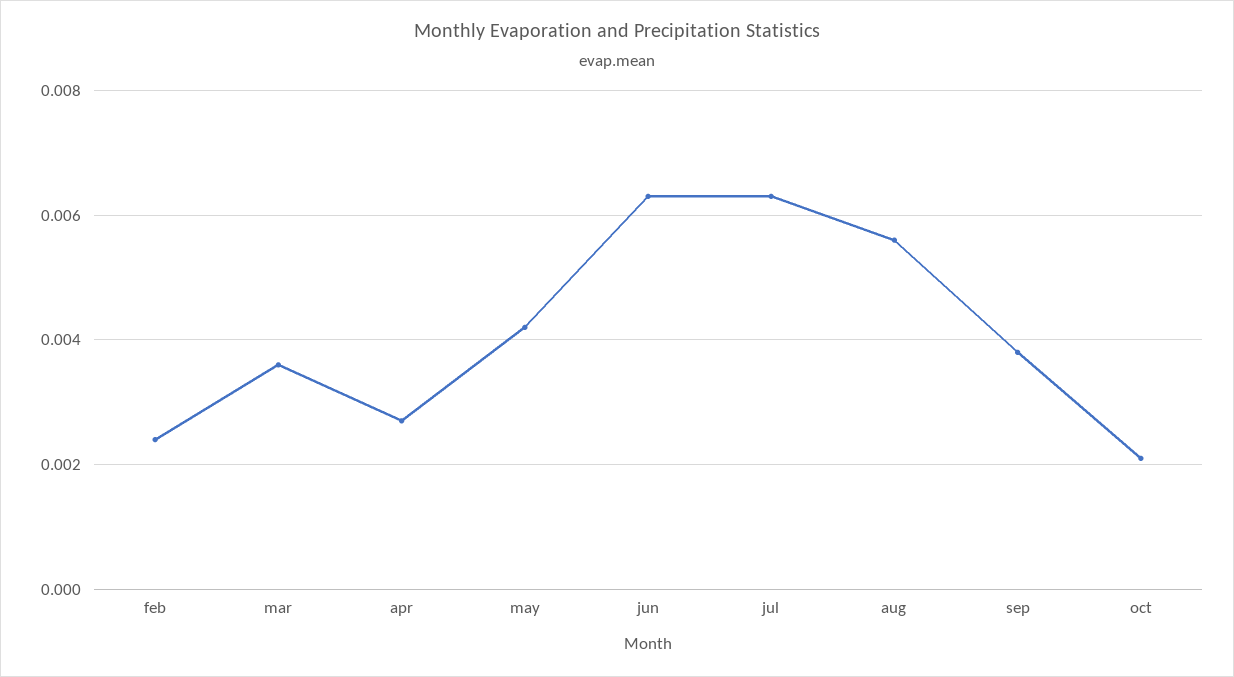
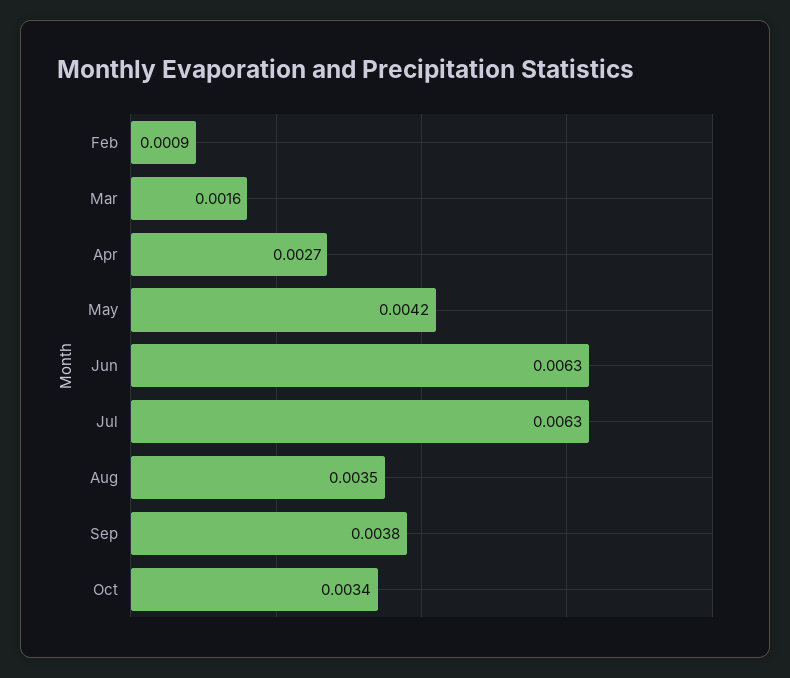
feb: 0.0025 -> 0.0009
mar: 0.0035 -> 0.0016
aug: 0.0055 -> 0.0035
oct: 0.002 -> 0.0034

